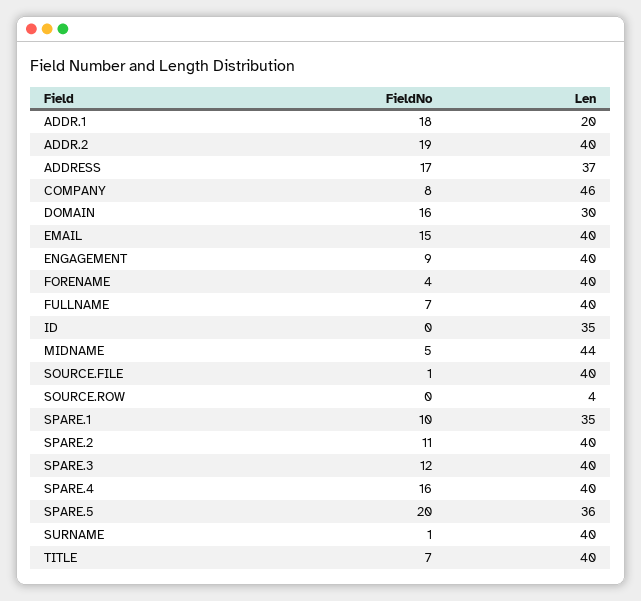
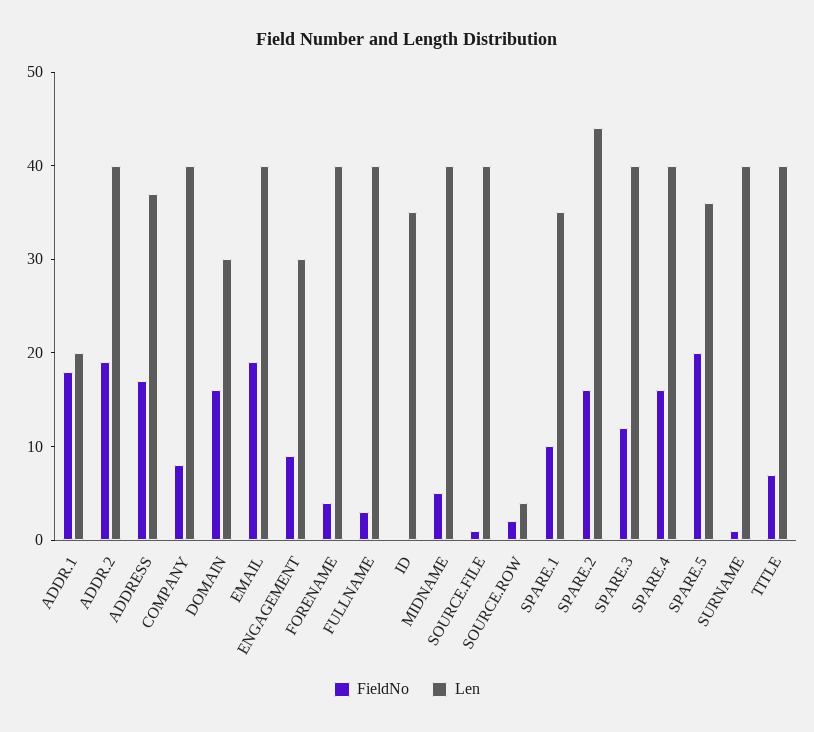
Len, COMPANY: 46 -> 40
FieldNo, EMAIL: 15 -> 19
Len, ENGAGEMENT: 40 -> 30
FieldNo, FULLNAME: 7 -> 3
Len, MIDNAME: 44 -> 40
FieldNo, SOURCE.ROW: 0 -> 2
FieldNo, SPARE.2: 11 -> 16
Len, SPARE.2: 40 -> 44

